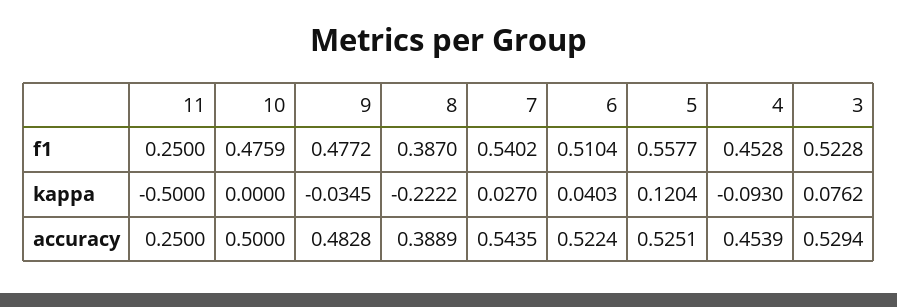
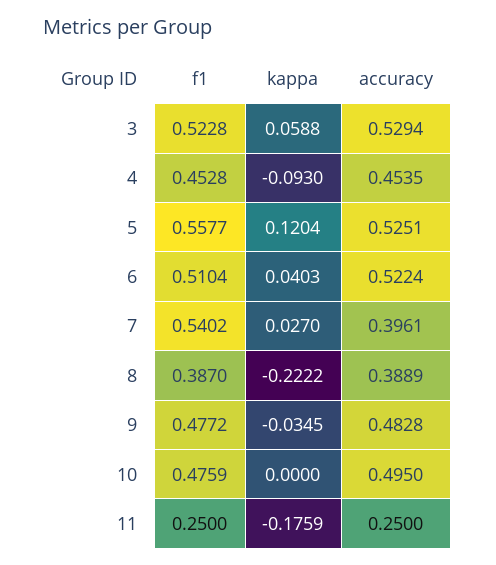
11, kappa: -0.5 -> -0.1759
3, kappa: 0.0762 -> 0.0588
10, accuracy: 0.5 -> 0.495
7, accuracy: 0.5435 -> 0.3961
4, accuracy: 0.4539 -> 0.4535

